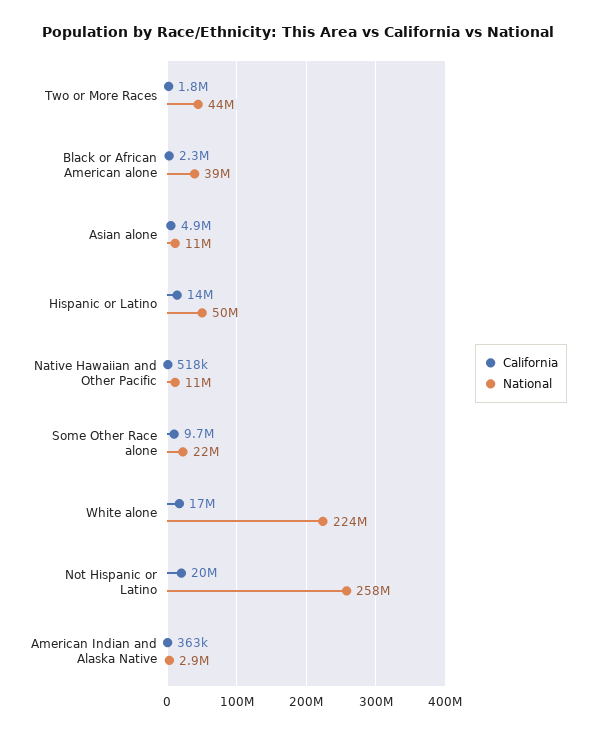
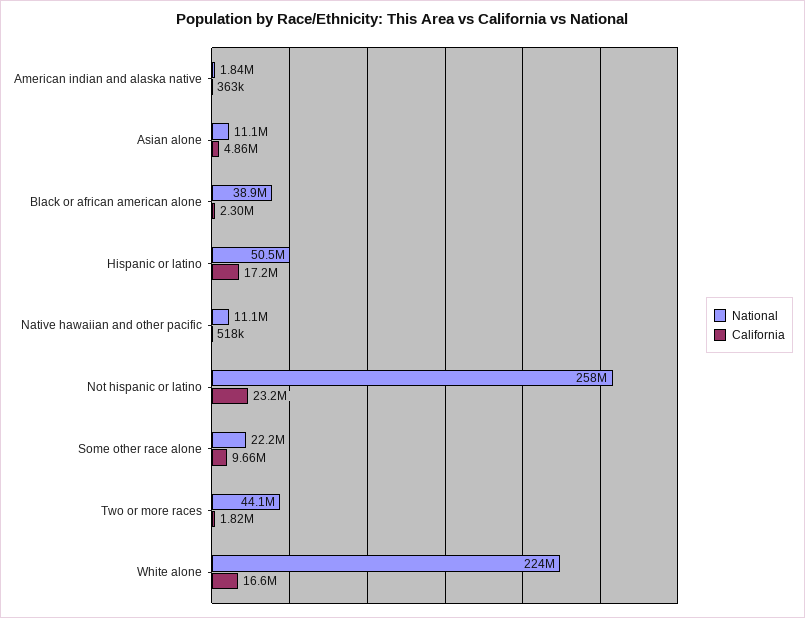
California, Hispanic or Latino: 14000000 -> 17200000
California, Not Hispanic or Latino: 20000000 -> 23200000
National, American Indian and Alaska Native: 2900000 -> 1840000

